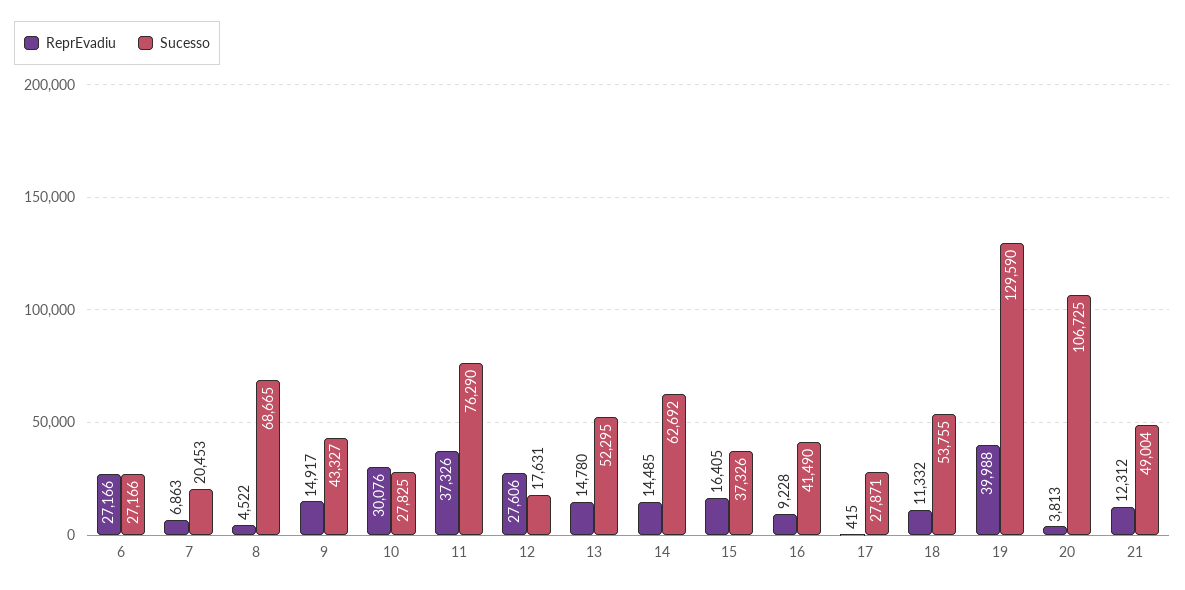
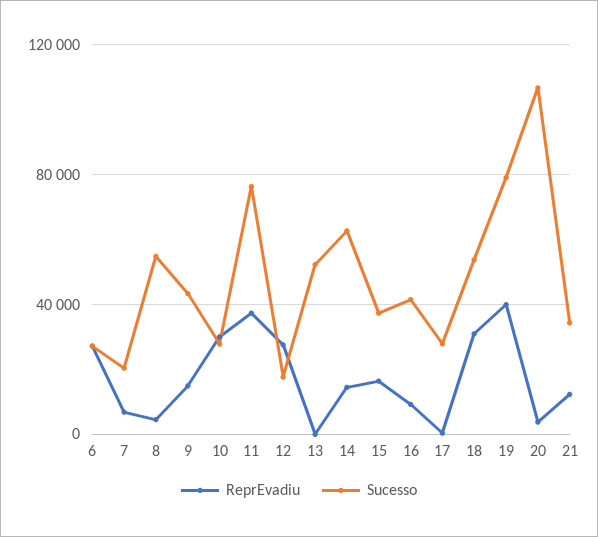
Sucesso, 8: 68665 -> 55000
ReprEvadiu, 13: 14780 -> 0
ReprEvadiu, 18: 11332 -> 30000
Sucesso, 19: 129590 -> 80000
Sucesso, 21: 49004 -> 35000

